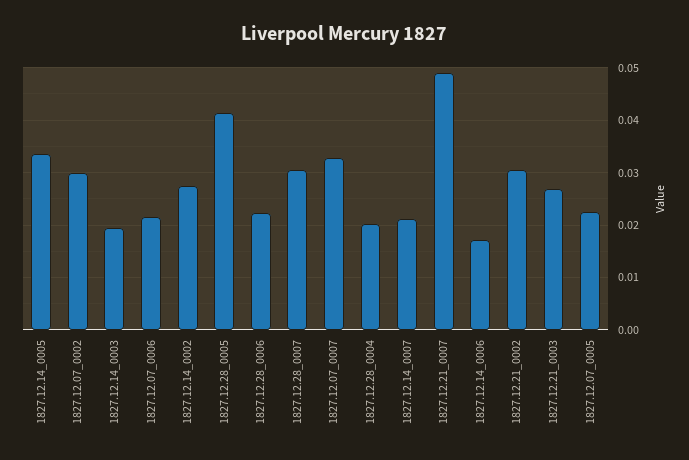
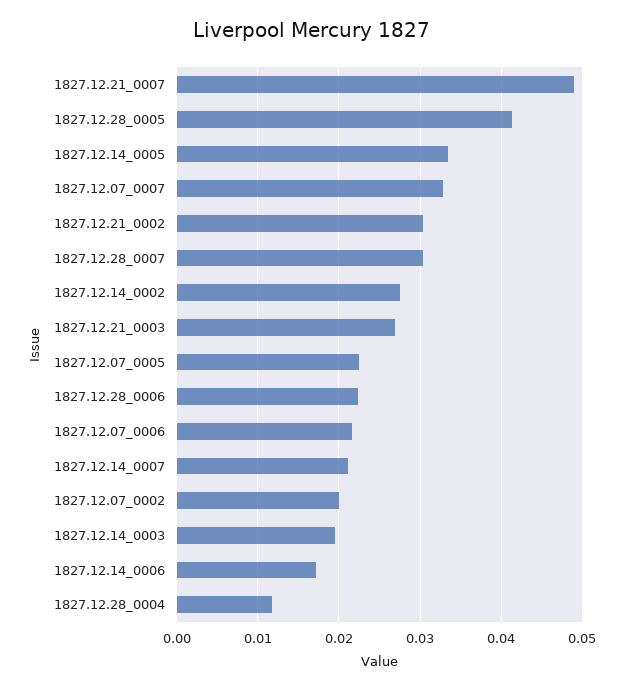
1827.12.07_0002: 0.03 -> 0.02
1827.12.28_0004: 0.02 -> 0.012

